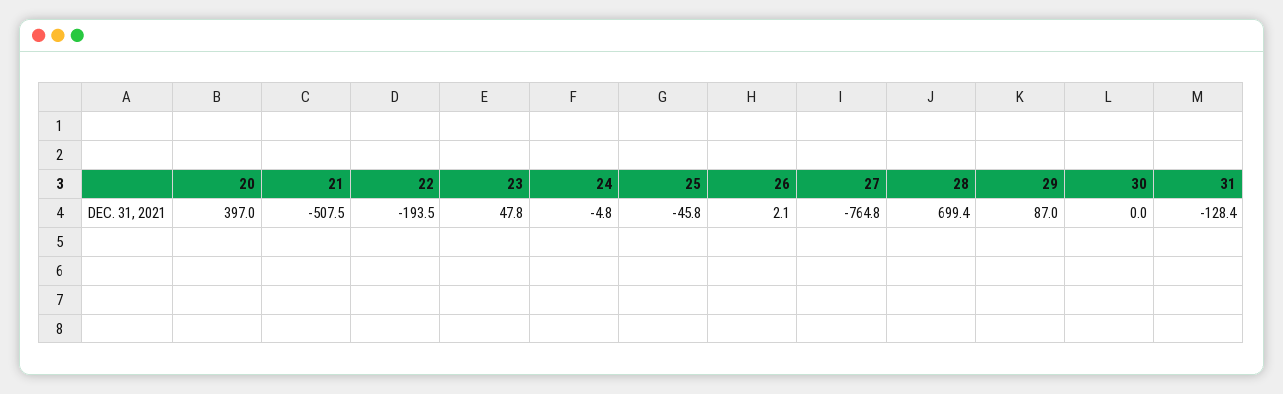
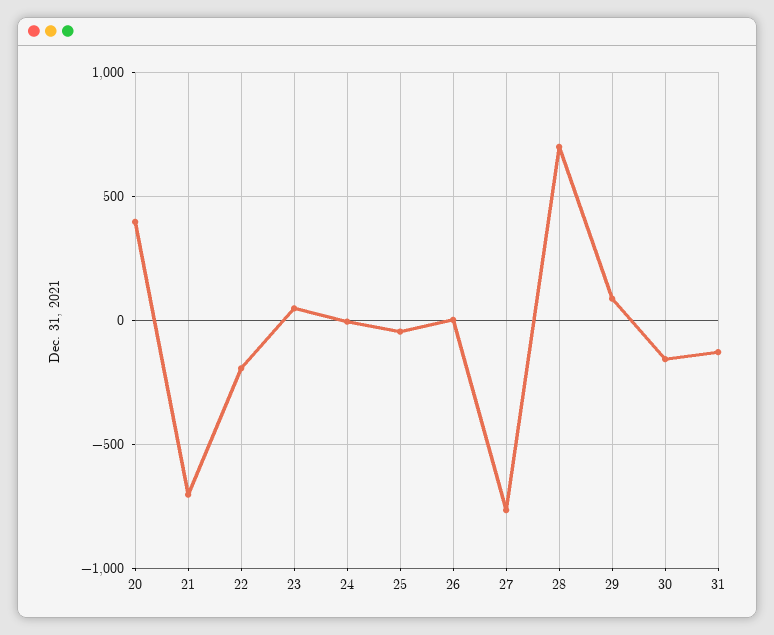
21: -507.5 -> -700
30: 0 -> -150

